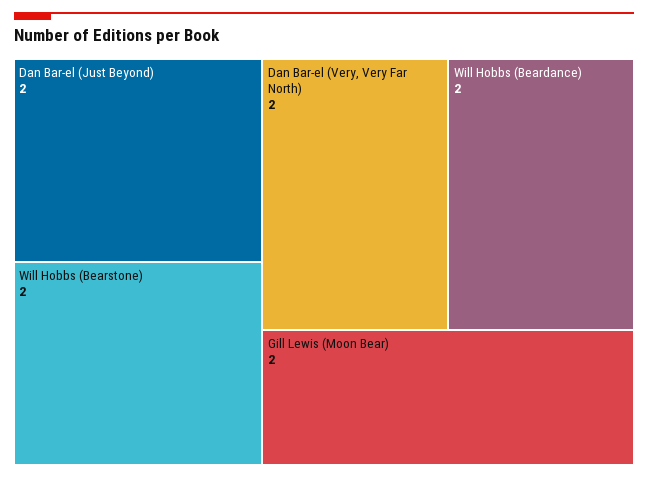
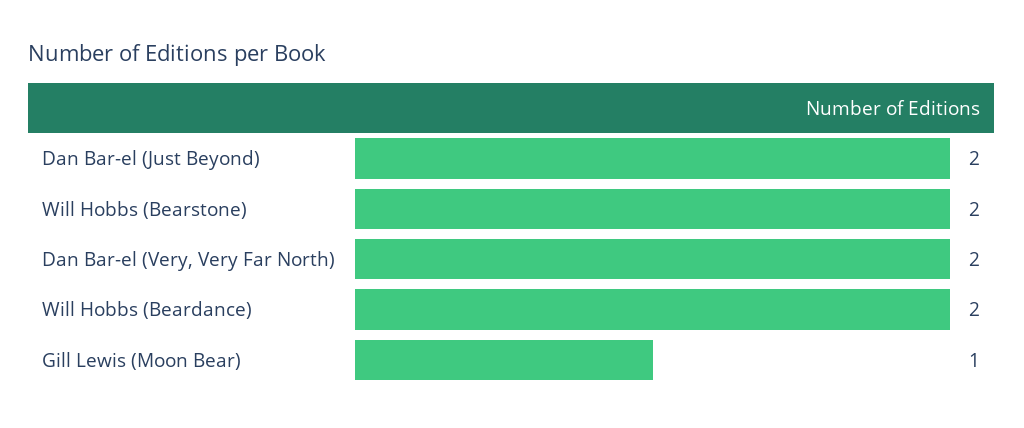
Gill Lewis (Moon Bear): 2 -> 1

